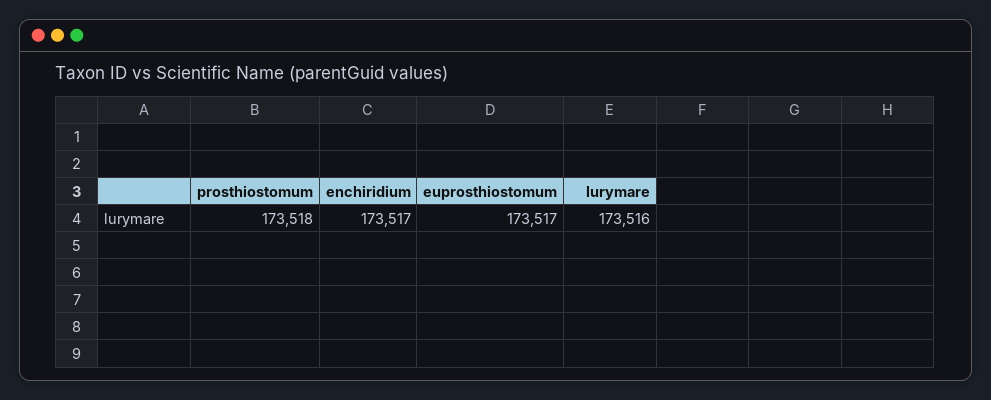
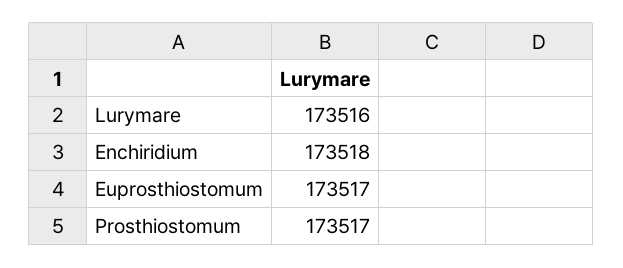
prosthiostomum: 173518 -> 173517
enchiridium: 173517 -> 173518

